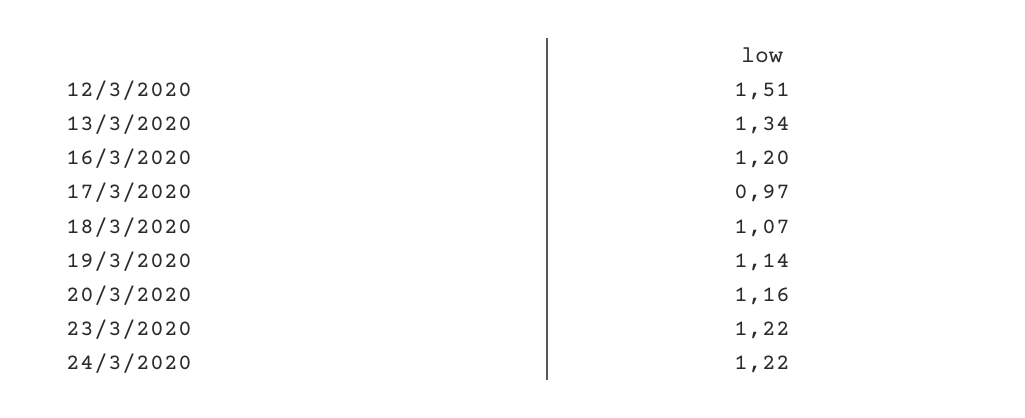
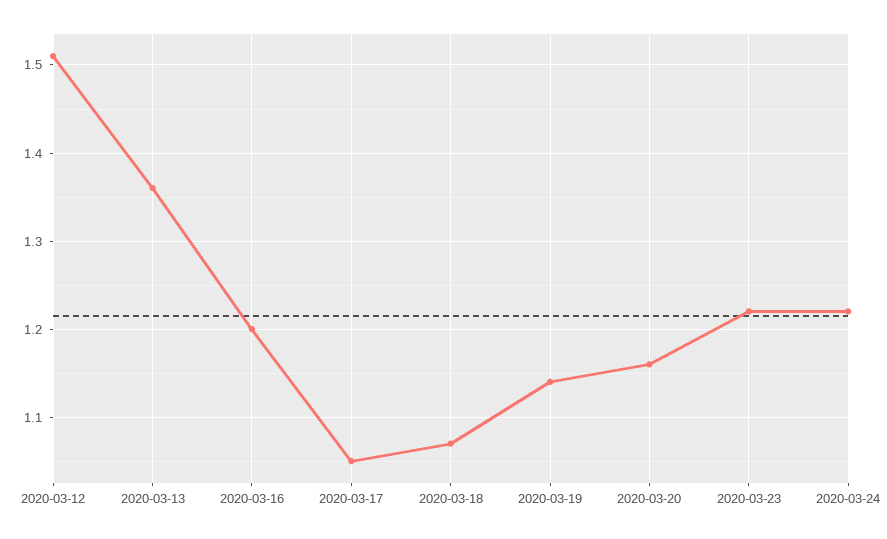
13/3/2020: 1.34 -> 1.36
17/3/2020: 0.97 -> 1.05

